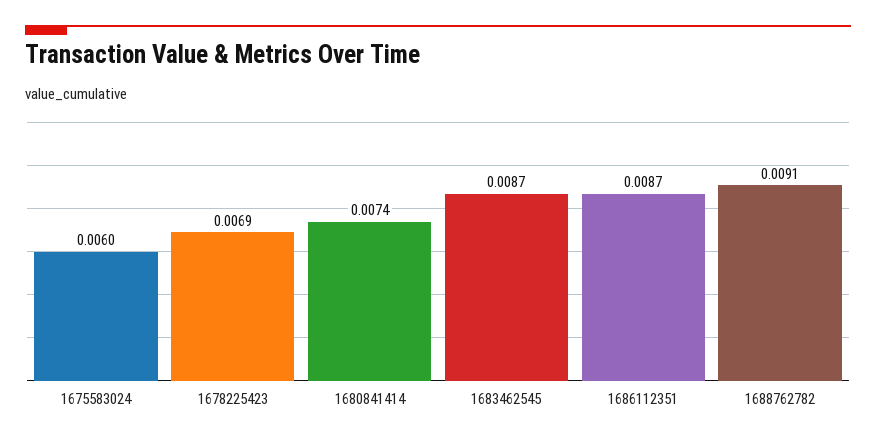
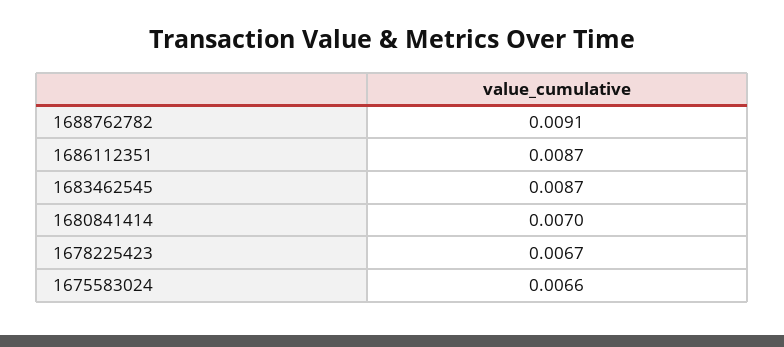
1675583024: 0.006 -> 0.0066
1678225423: 0.0069 -> 0.0067
1680841414: 0.0074 -> 0.007

